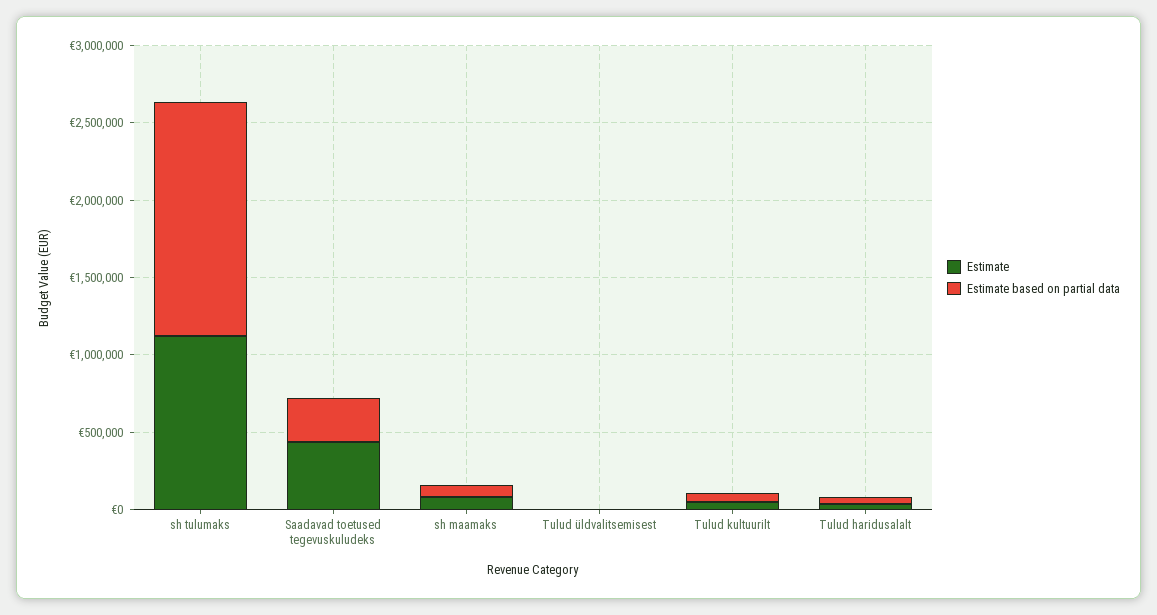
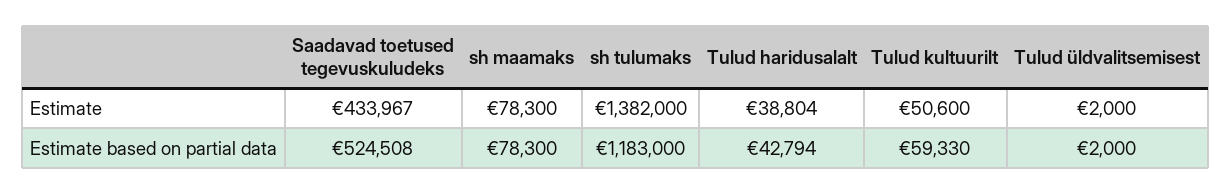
Estimate, sh tulumaks: 1100000 -> 1382000
Estimate based on partial data, sh tulumaks: 1500000 -> 1183000
Estimate based on partial data, Saadavad toetused tegevuskuludeks: 300000 -> 524508

